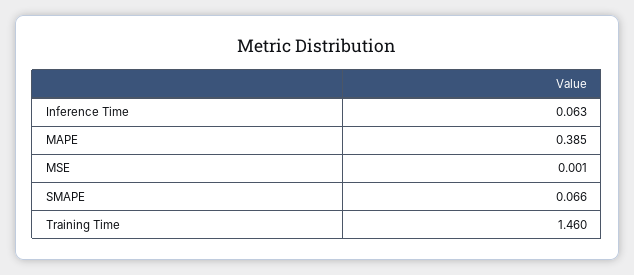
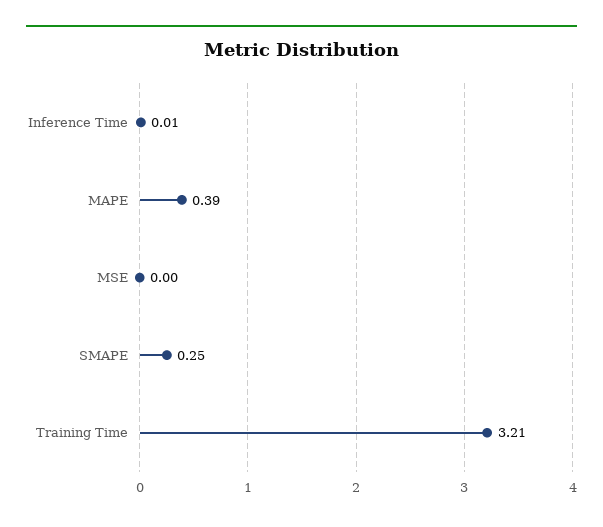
Inference Time: 0.063 -> 0.01
SMAPE: 0.066 -> 0.25
Training Time: 1.46 -> 3.21

